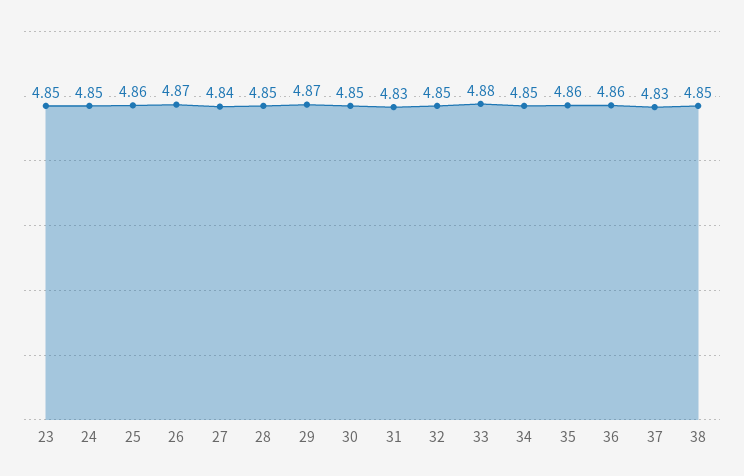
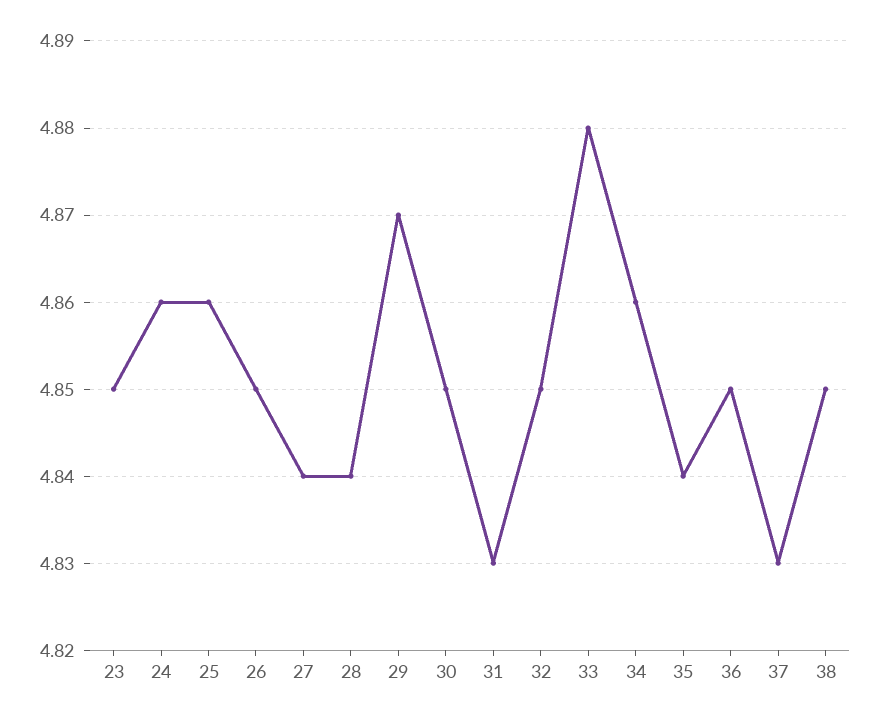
24: 4.85 -> 4.86
26: 4.87 -> 4.85
28: 4.85 -> 4.84
34: 4.85 -> 4.86
35: 4.86 -> 4.84
36: 4.86 -> 4.85

